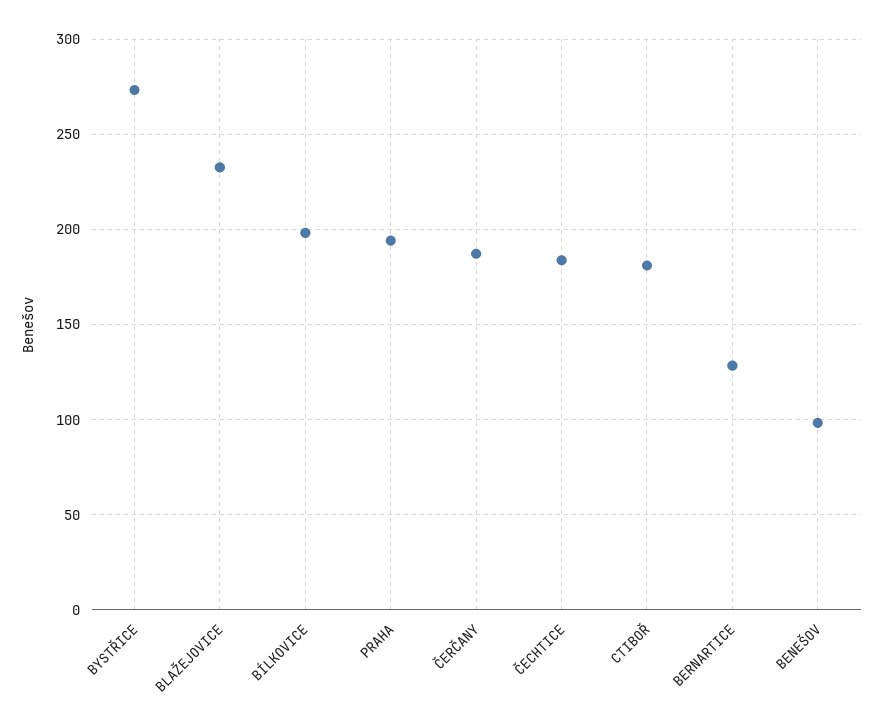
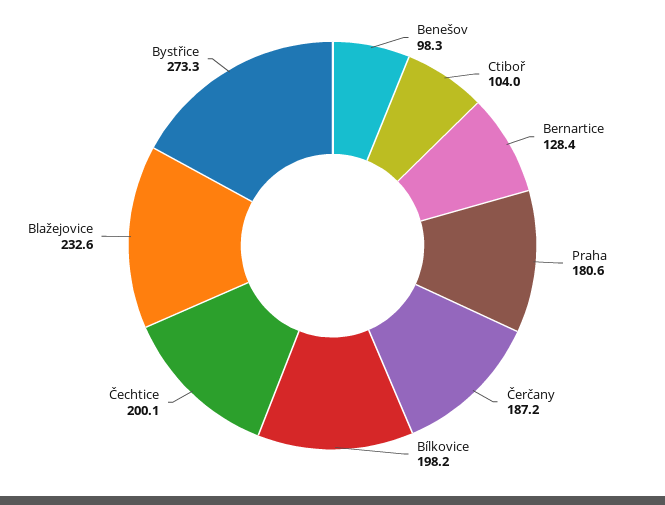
PRAHA: 195 -> 180.6
ČECHTICE: 185 -> 200.1
CTIBOŘ: 180 -> 104

